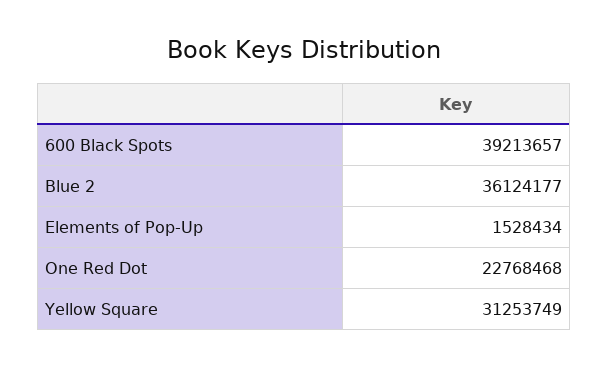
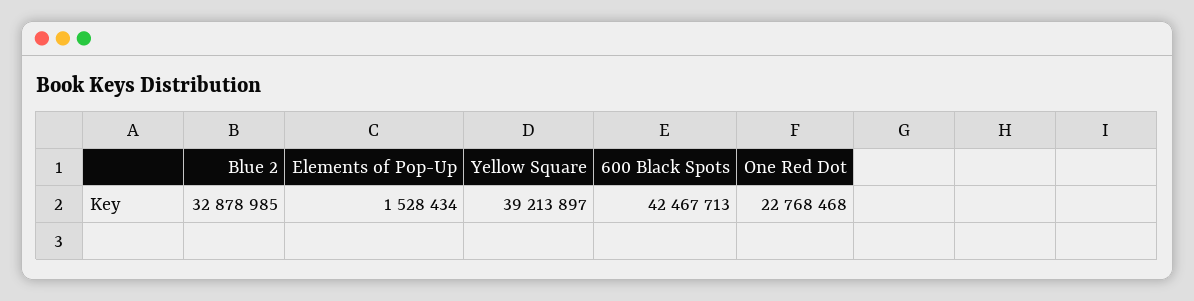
600 Black Spots: 39213657 -> 42467713
Blue 2: 36124177 -> 32878985
Yellow Square: 31253749 -> 39213897

